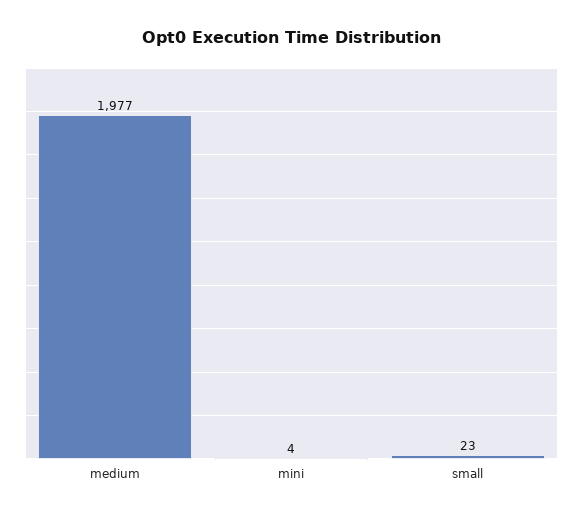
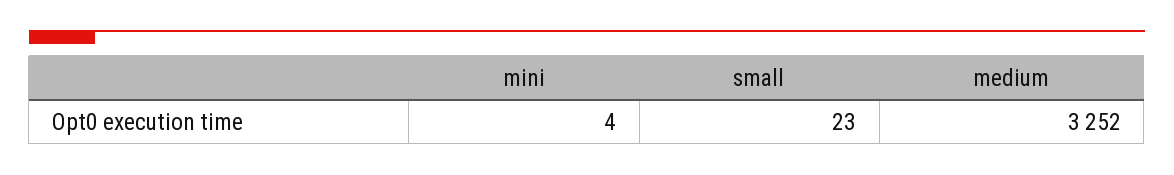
medium: 1977 -> 3252

